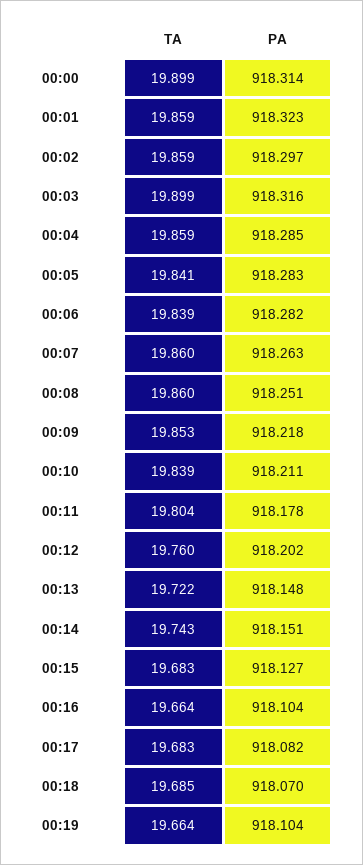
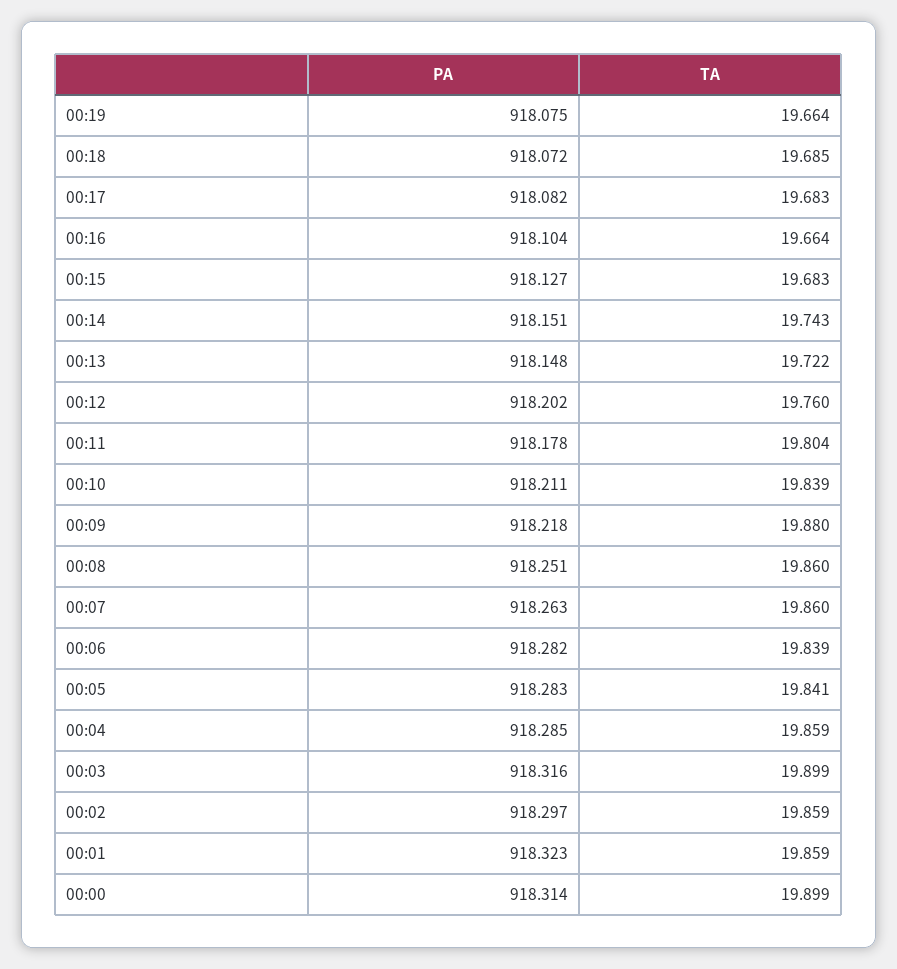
TA, 00:09: 19.853 -> 19.88
PA, 00:18: 918.07 -> 918.072
PA, 00:19: 918.104 -> 918.075

